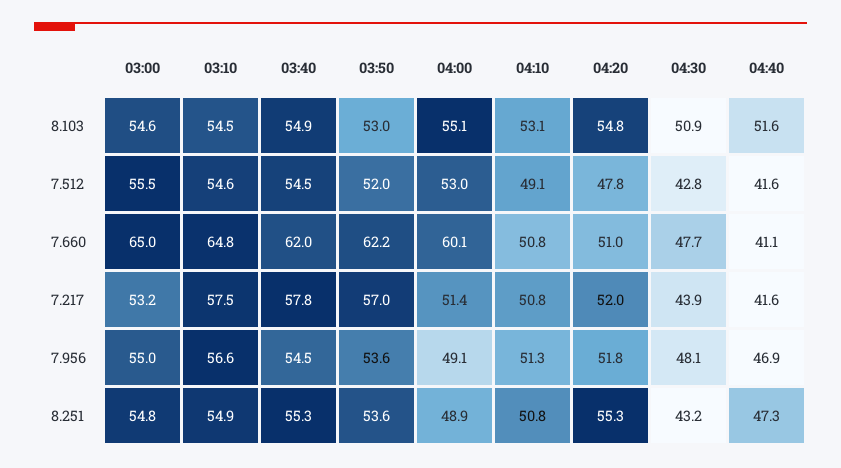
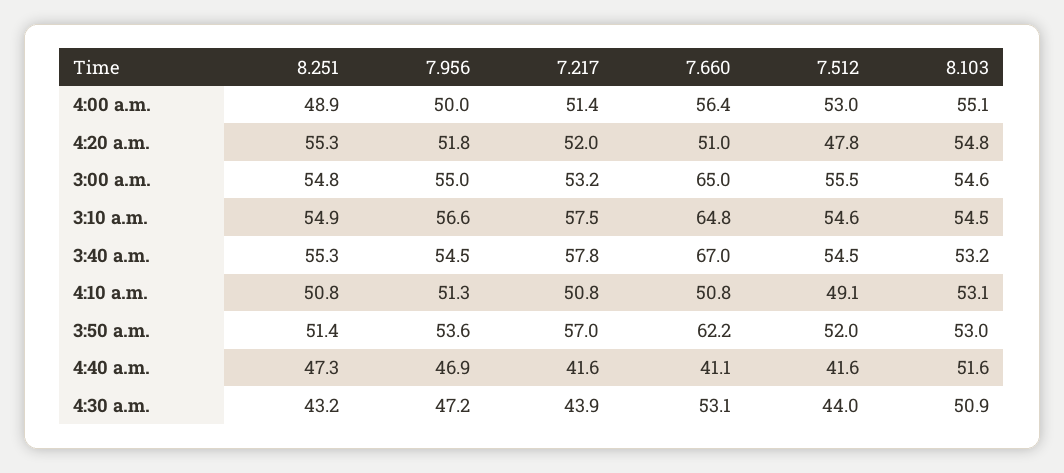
03:40, 8.103: 54.9 -> 53.2
04:30, 7.512: 42.8 -> 44
03:40, 7.660: 62 -> 67
04:00, 7.660: 60.1 -> 56.4
04:30, 7.660: 47.7 -> 53.1
04:00, 7.956: 49.1 -> 50
04:30, 7.956: 48.1 -> 47.2
03:50, 8.251: 53.6 -> 51.4

